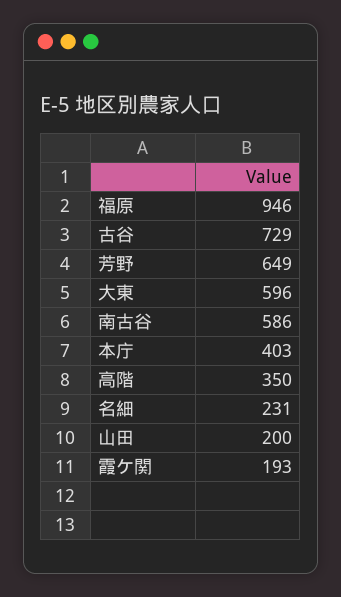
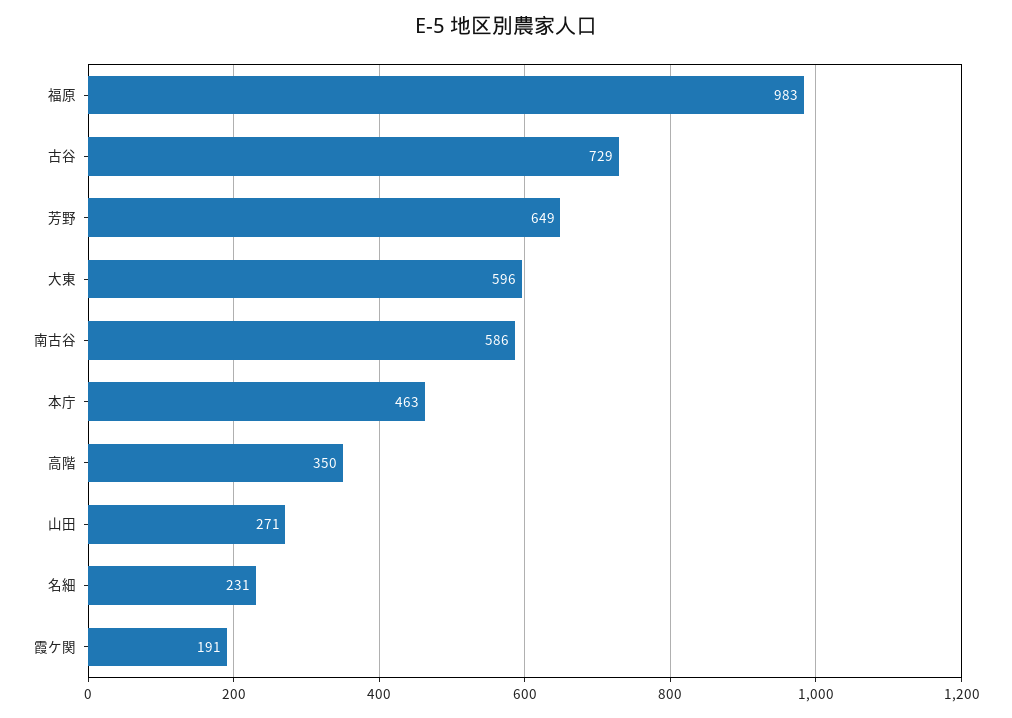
福原: 946 -> 983
本庁: 403 -> 463
山田: 200 -> 271
霞ケ関: 193 -> 191

